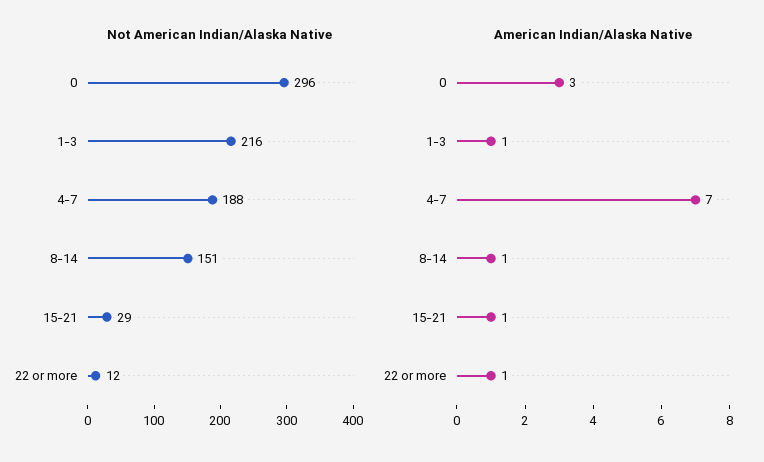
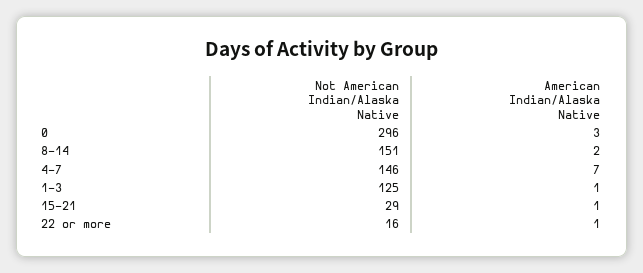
Not American Indian/Alaska Native, 1-3: 216 -> 125
Not American Indian/Alaska Native, 4-7: 188 -> 146
Not American Indian/Alaska Native, 22 or more: 12 -> 16
American Indian/Alaska Native, 8-14: 1 -> 2

